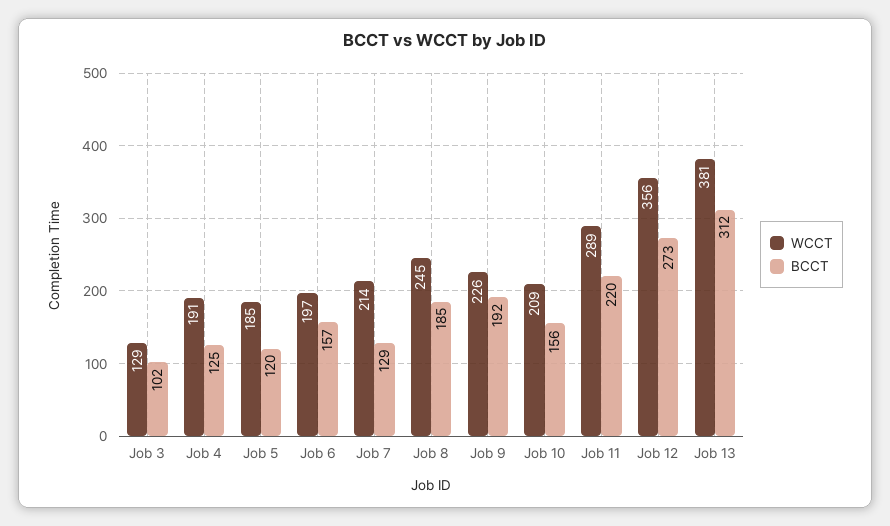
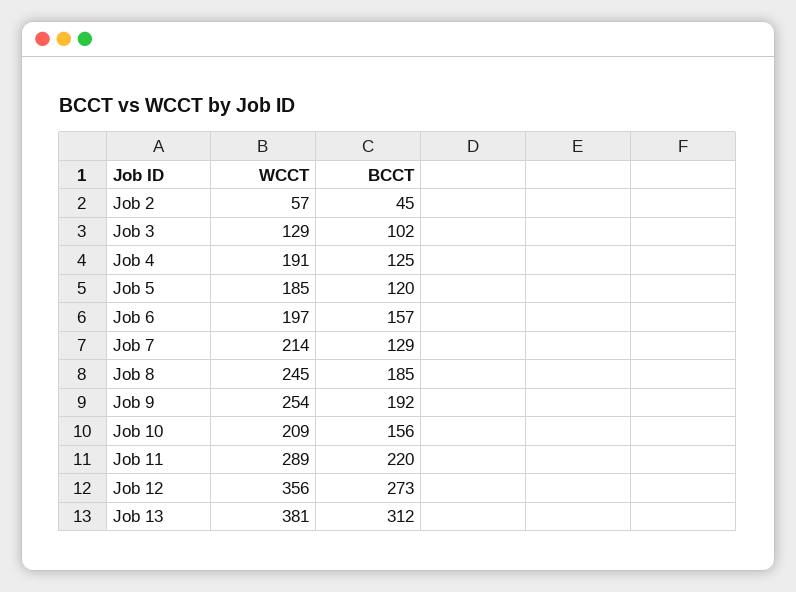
WCCT, Job 9: 226 -> 254
WCCT, Job 2: none -> 57
BCCT, Job 2: none -> 45

